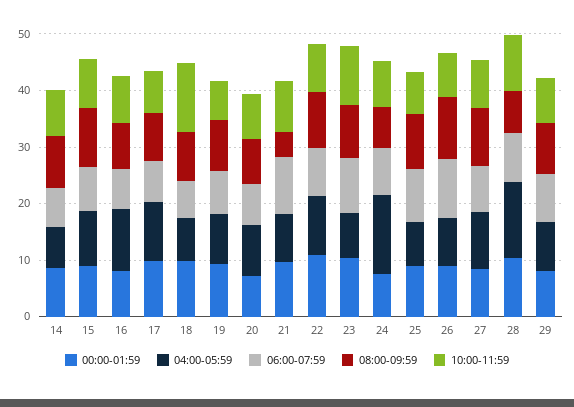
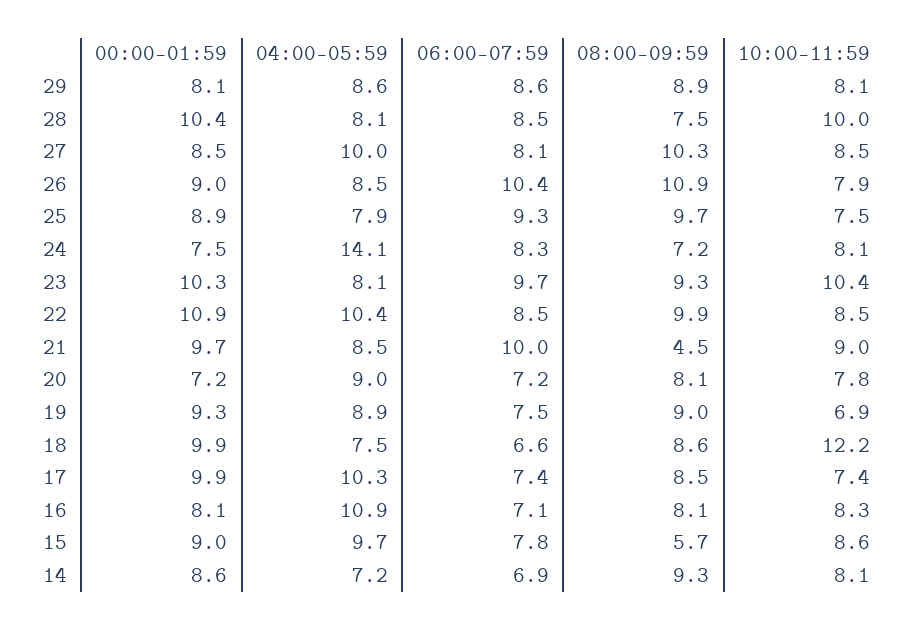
08:00-09:59, 15: 10 -> 5.7
04:00-05:59, 28: 14 -> 8.1

